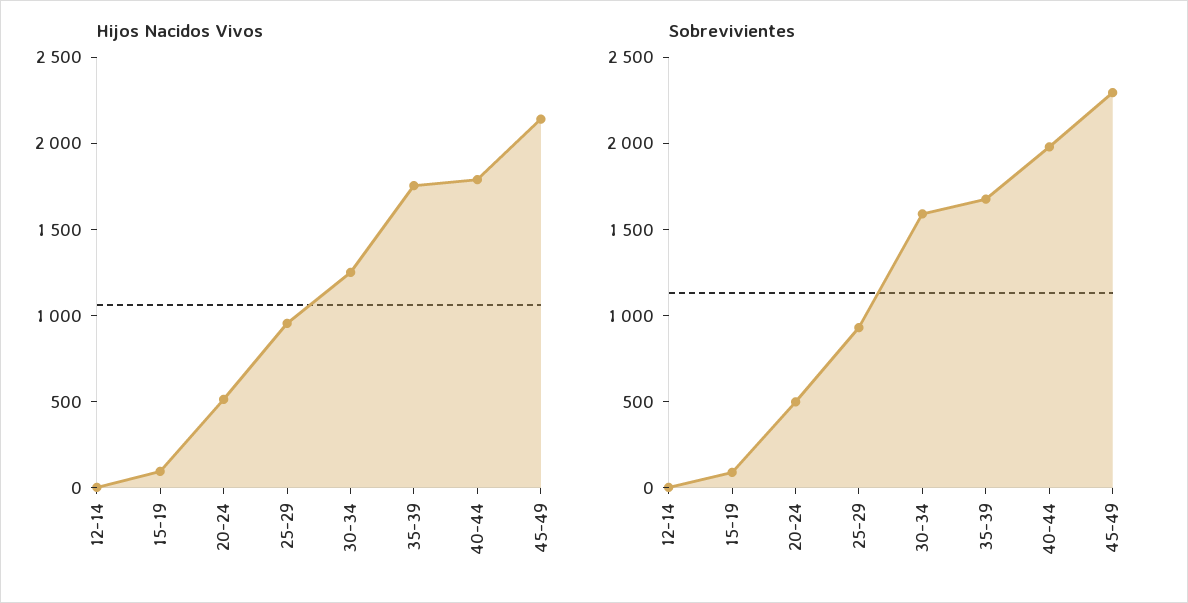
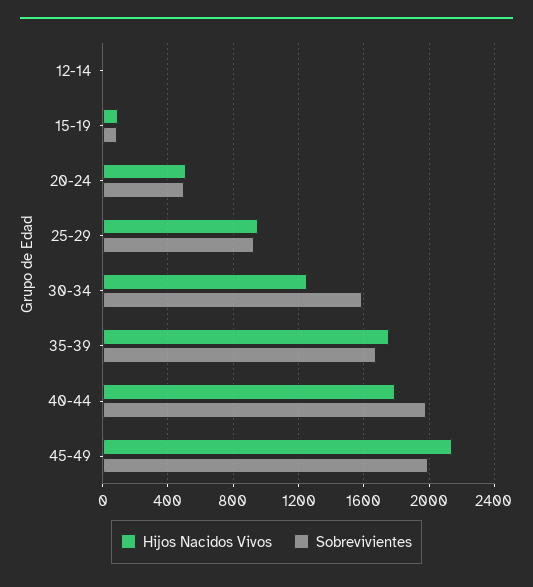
Sobrevivientes, 45-49: 2300 -> 2000

